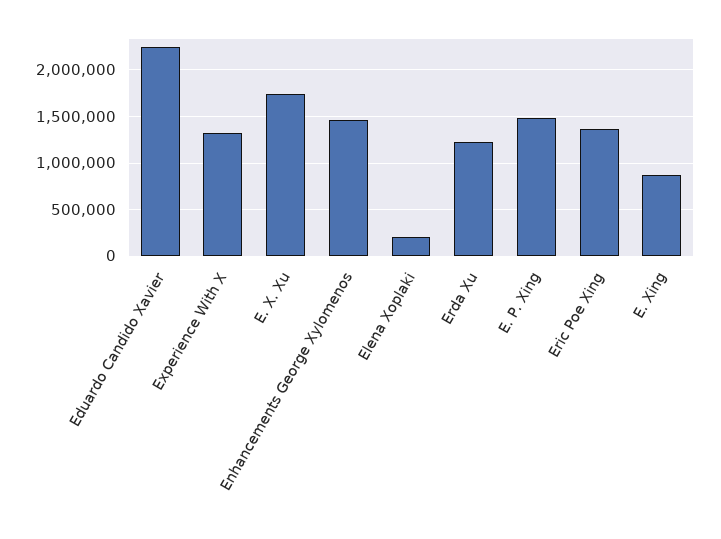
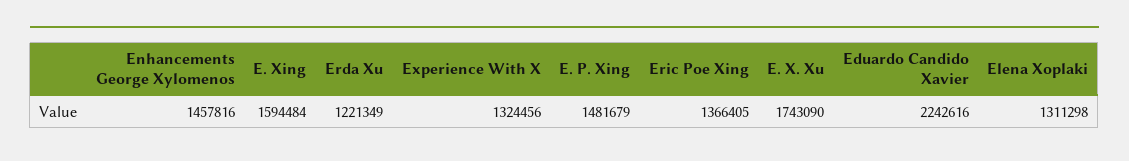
Elena Xoplaki: 200000 -> 1311298
E. Xing: 900000 -> 1594484

